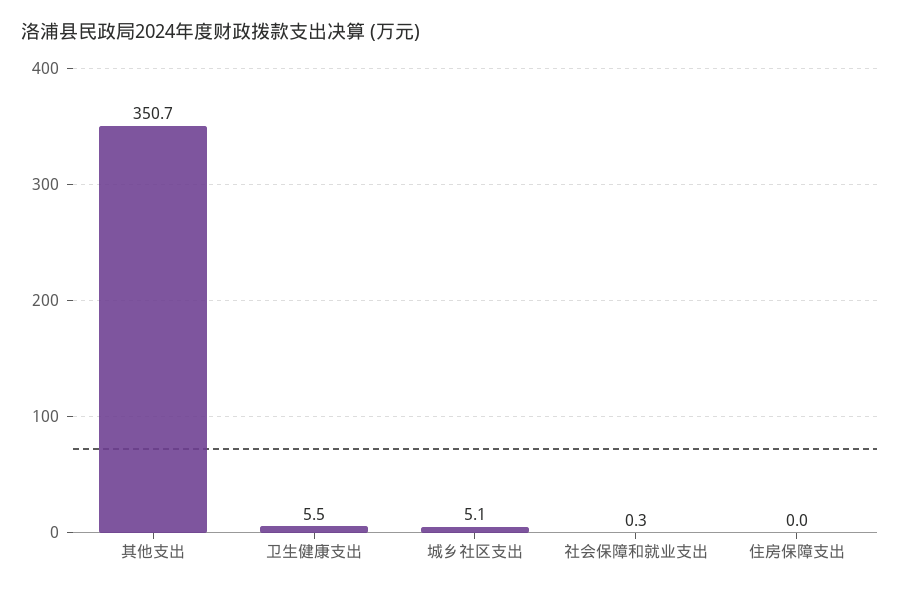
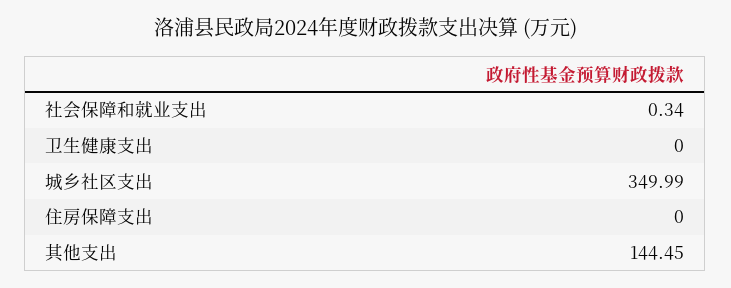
其他支出: 350.7 -> 144.45
卫生健康支出: 5.5 -> 0
城乡社区支出: 5.1 -> 349.99

